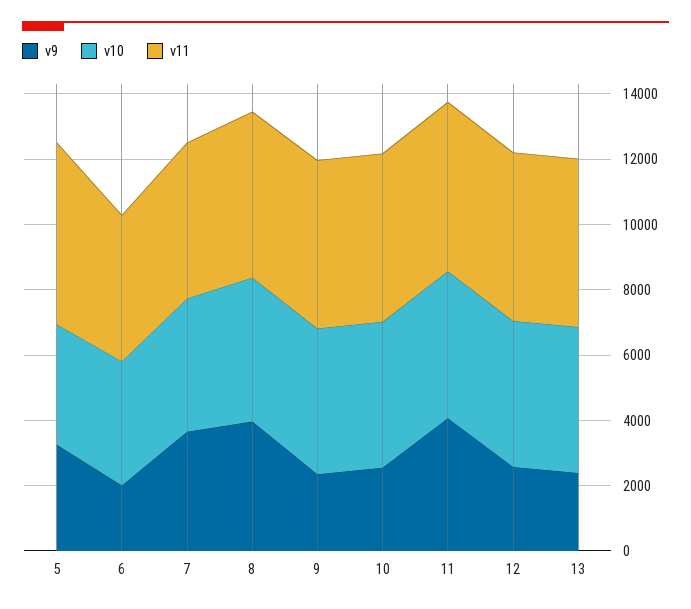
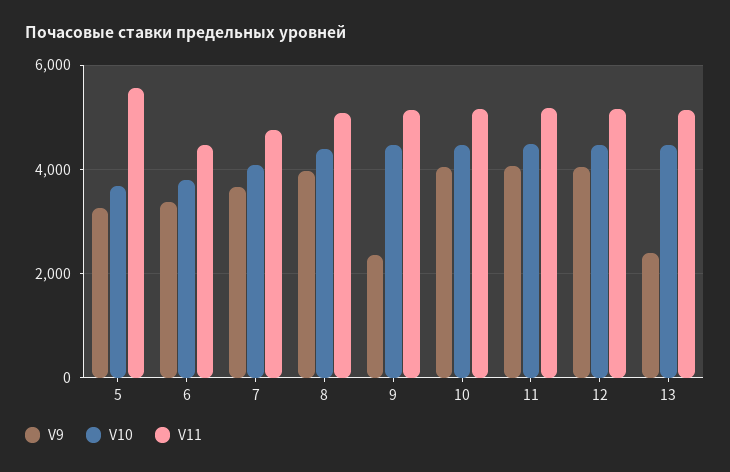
v9, 6: 2000 -> 3400
v9, 10: 2500 -> 4000
v9, 12: 2500 -> 4000

